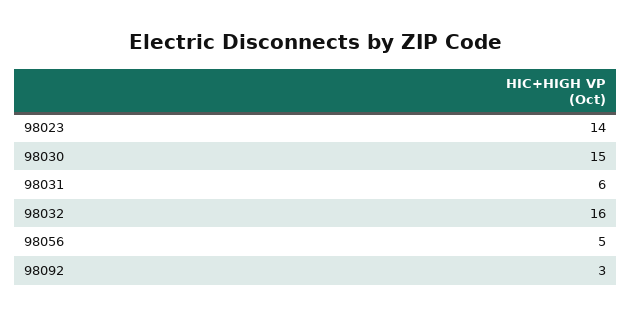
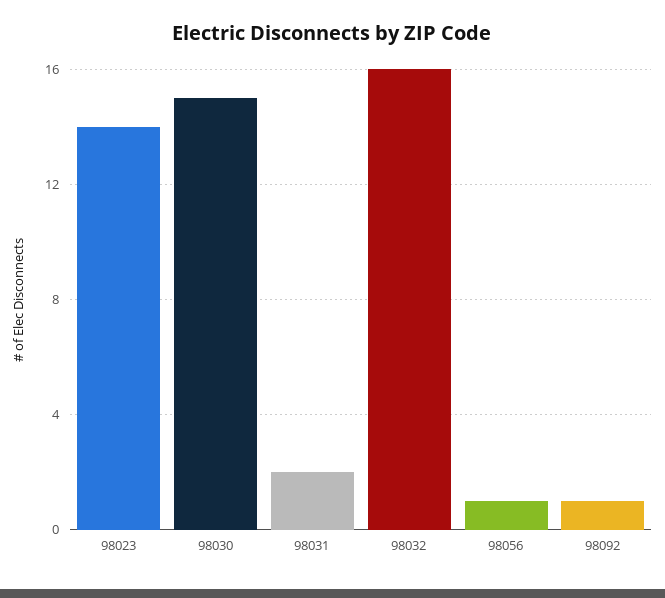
98031: 6 -> 2
98056: 5 -> 1
98092: 3 -> 1

